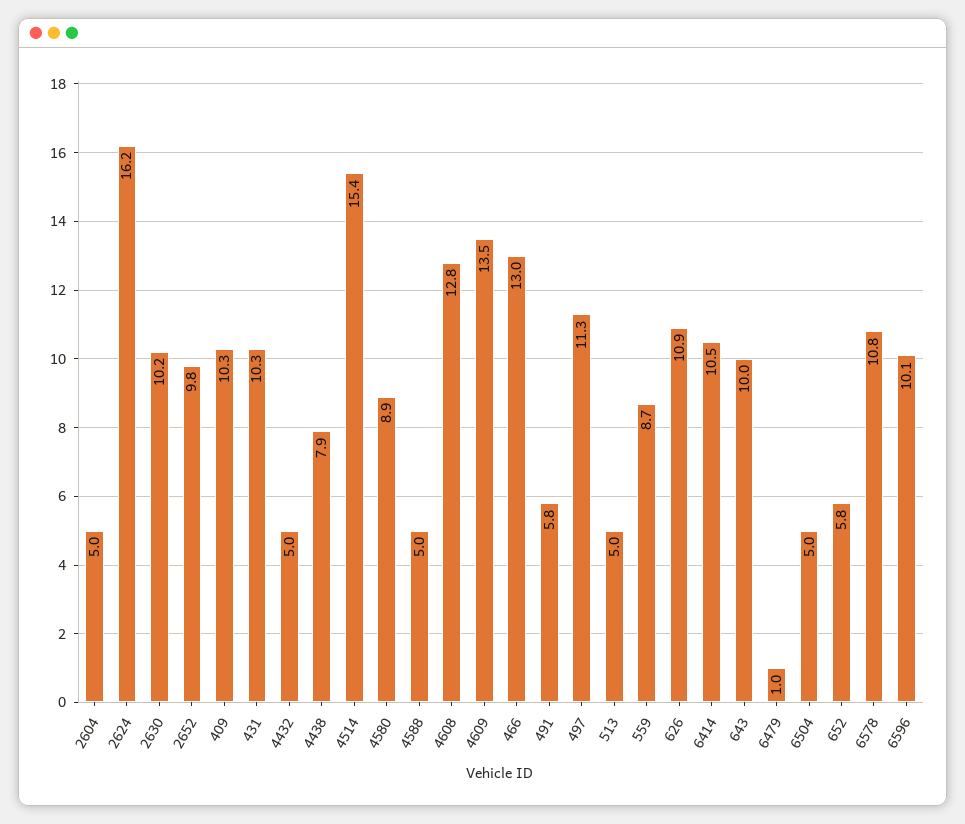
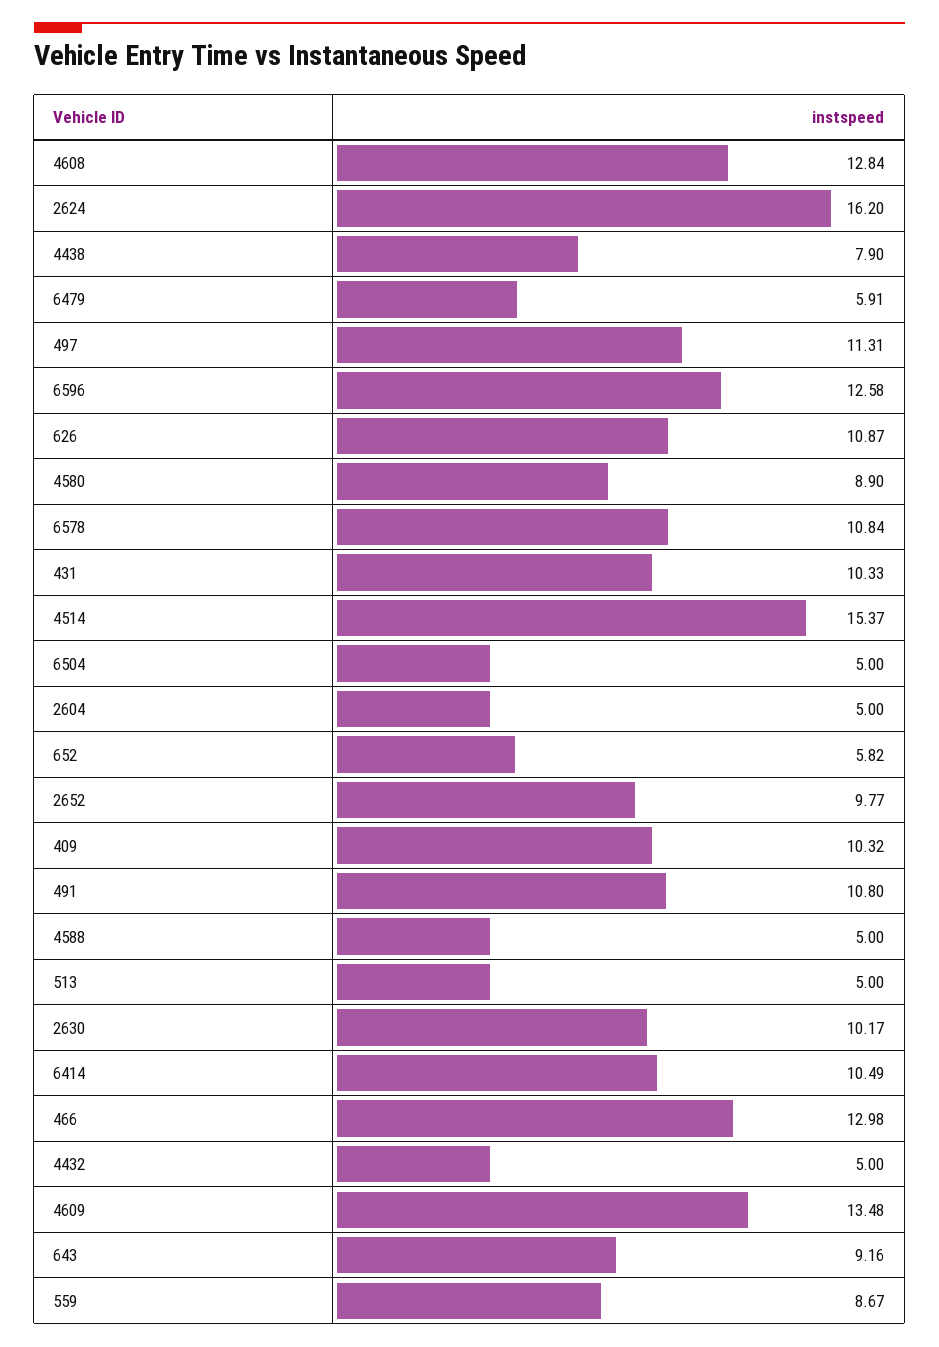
491: 5.8 -> 10.8
643: 10 -> 9.16
6479: 1 -> 5.91
6596: 10.1 -> 12.58

